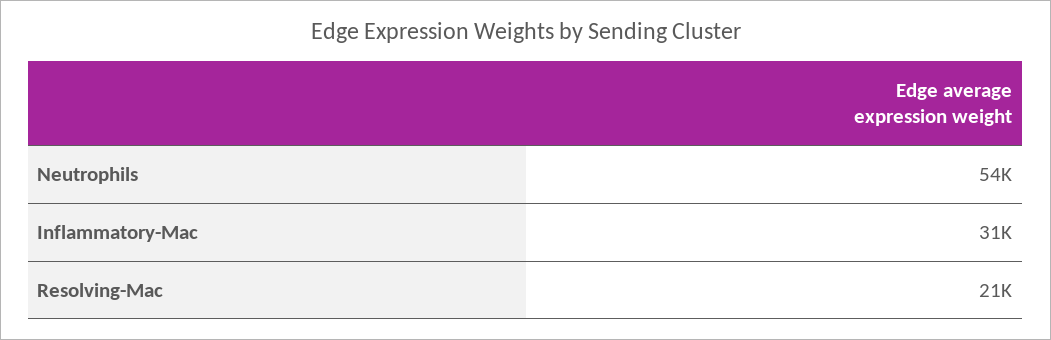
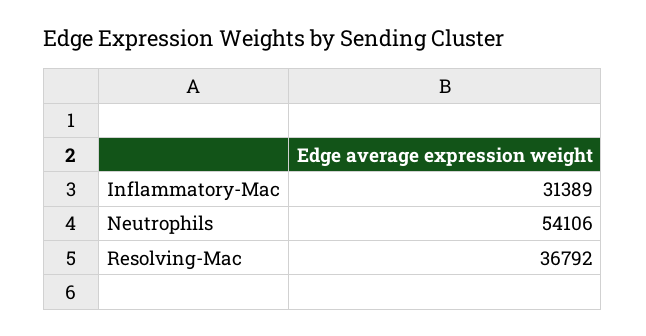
Resolving-Mac: 21000 -> 36792

